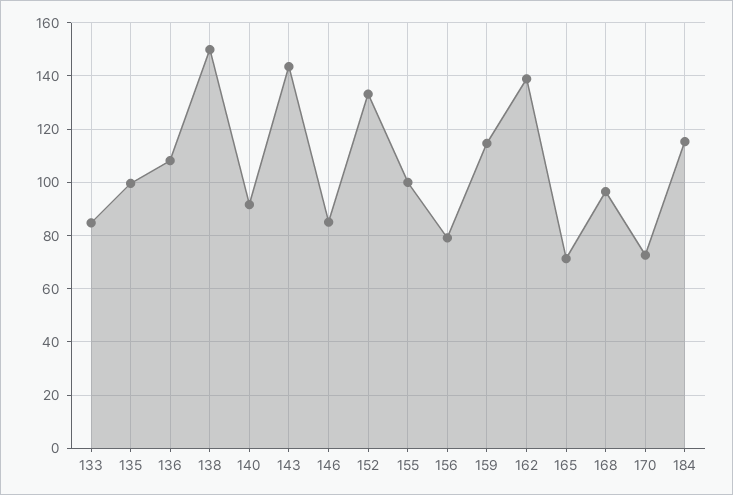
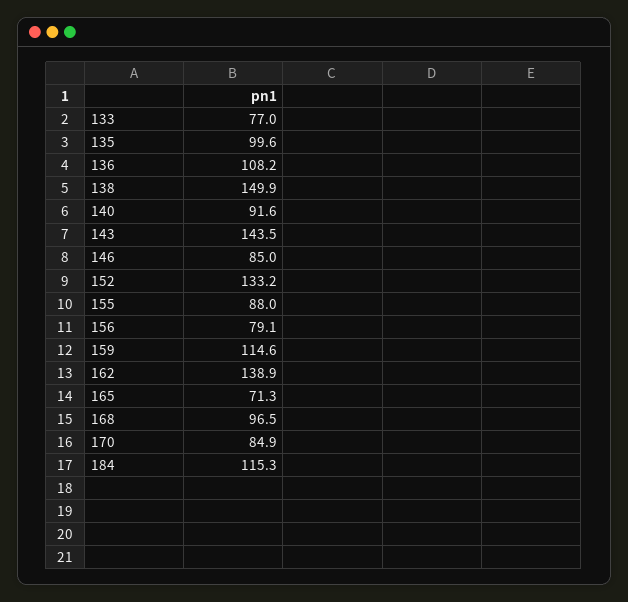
133: 85 -> 77
155: 100 -> 88
170: 72.5 -> 84.9

